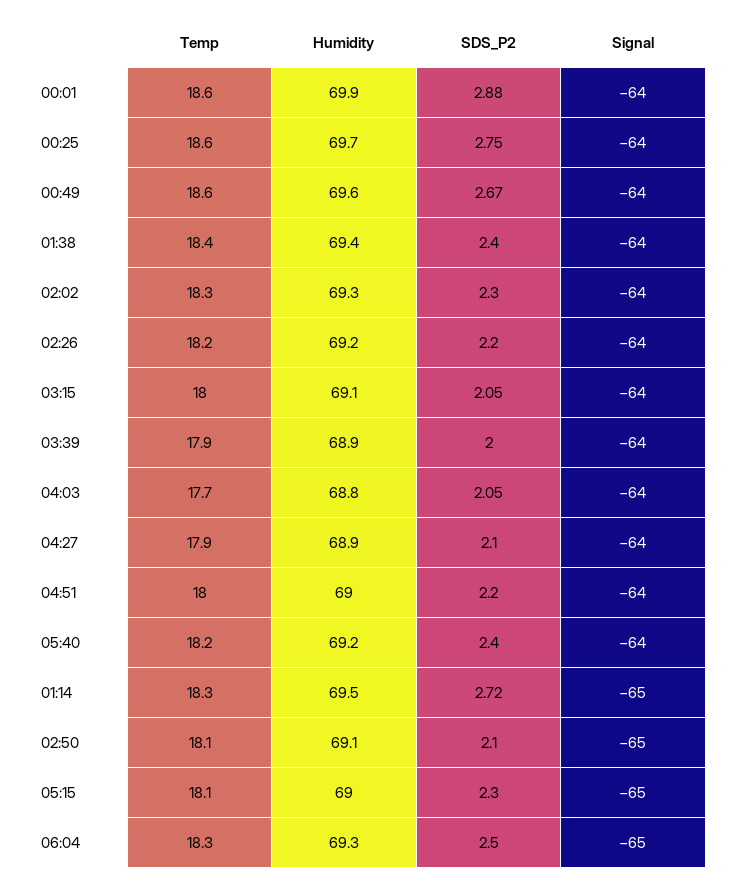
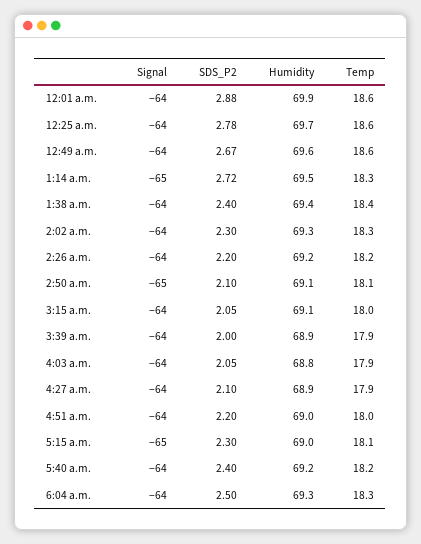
SDS_P2, 00:25: 2.75 -> 2.78
Temp, 04:03: 17.7 -> 17.9
Signal, 06:04: -65 -> -64

